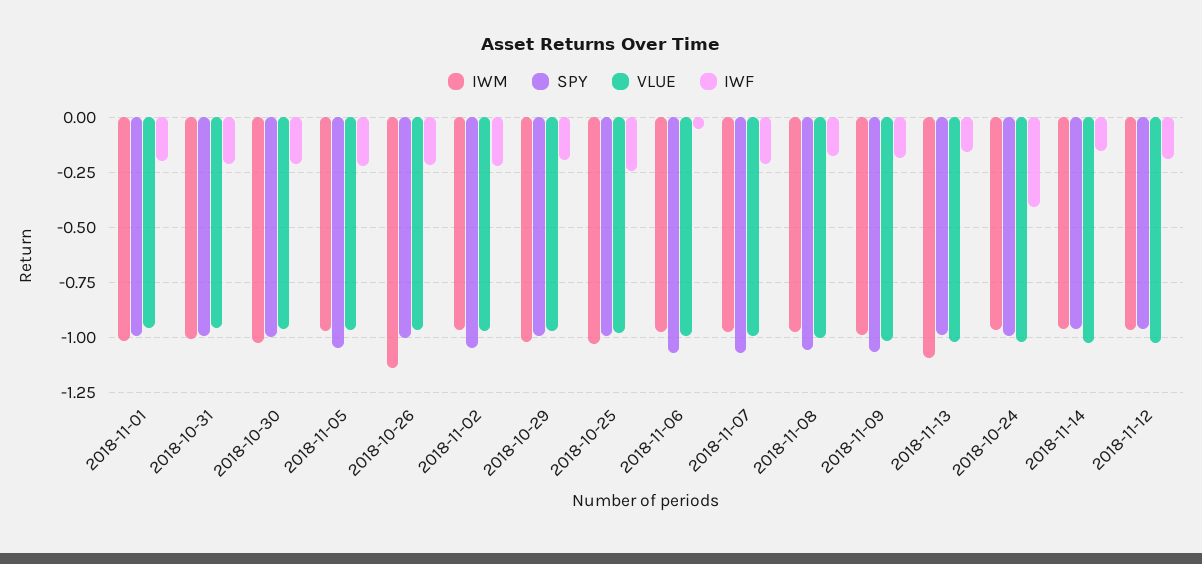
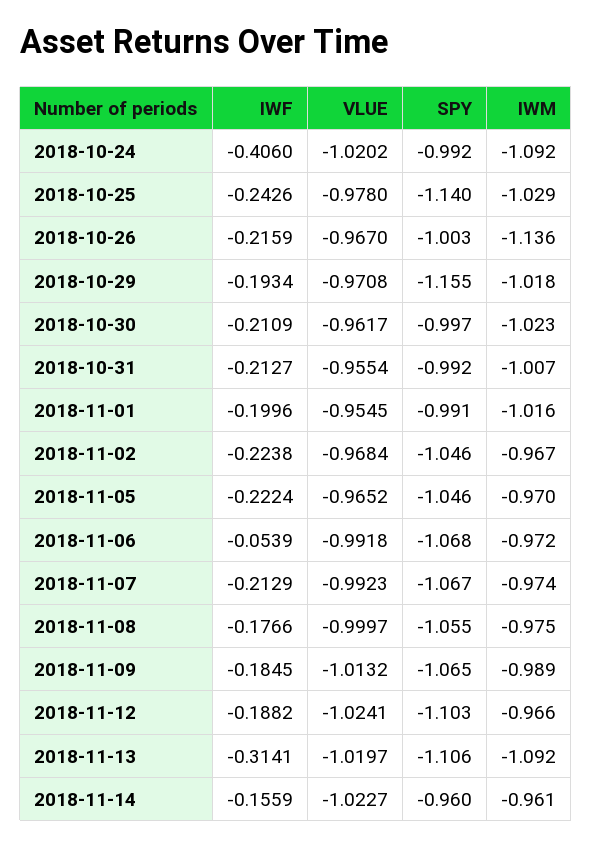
SPY, 2018-10-29: -1 -> -1.155
SPY, 2018-10-25: -1 -> -1.14
SPY, 2018-11-13: -1 -> -1.106
IWF, 2018-11-13: -0.15 -> -0.3141
IWM, 2018-10-24: -0.95 -> -1.092
SPY, 2018-11-12: -0.95 -> -1.103

